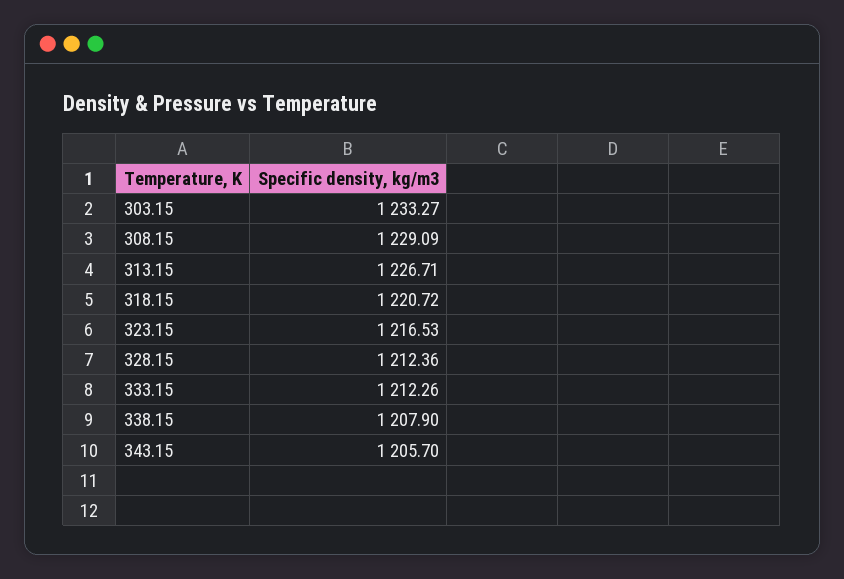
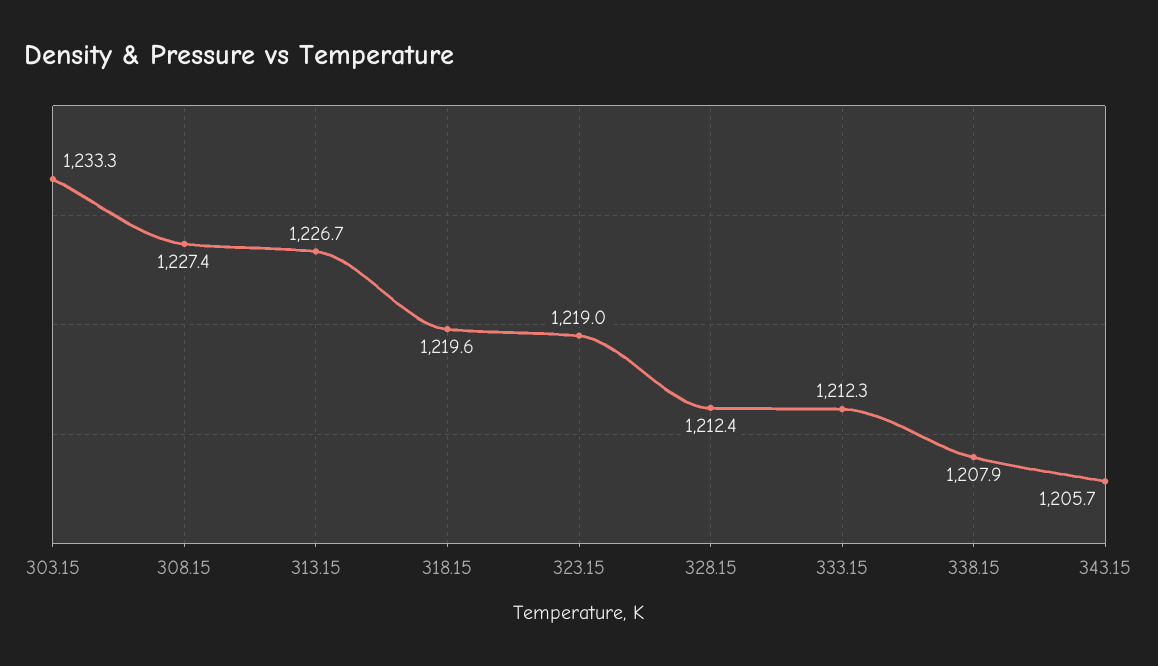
308.15: 1229.09 -> 1227.4
318.15: 1220.72 -> 1219.6
323.15: 1216.53 -> 1219

